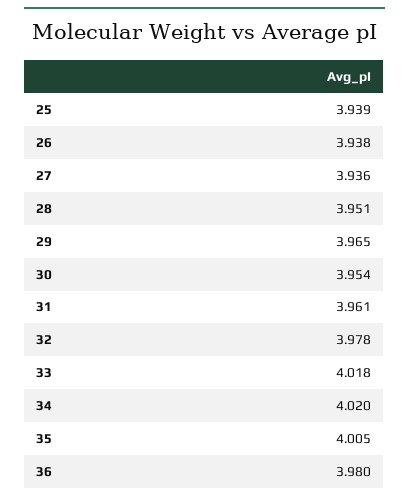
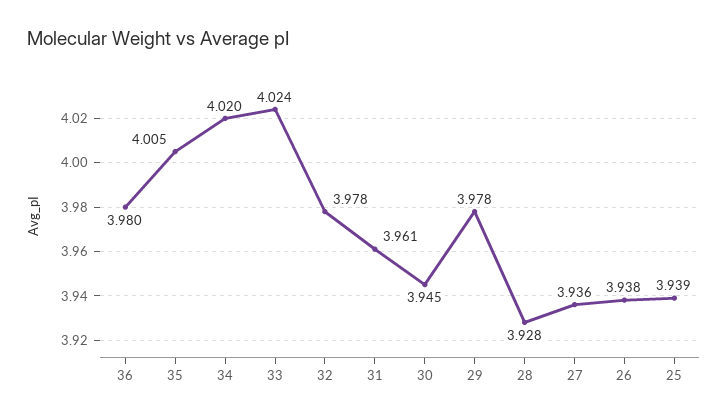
28: 3.951 -> 3.928
29: 3.965 -> 3.978
30: 3.954 -> 3.945
33: 4.018 -> 4.024

